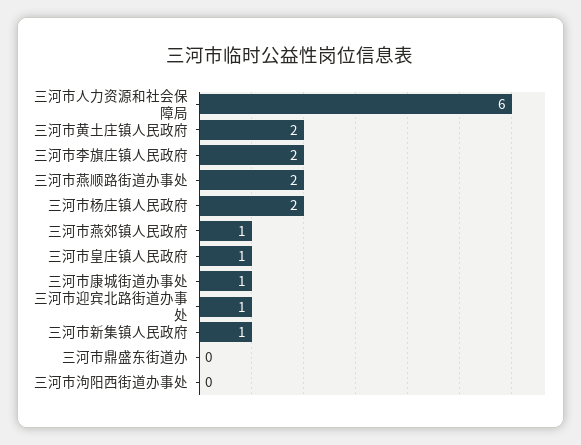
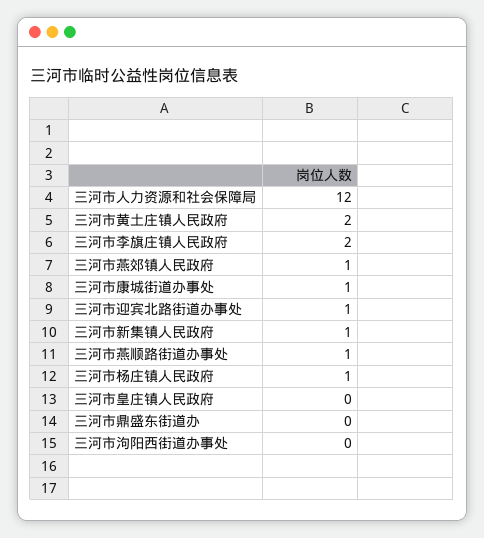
三河市人力资源和社会保障局: 6 -> 12
三河市燕顺路街道办事处: 2 -> 1
三河市杨庄镇人民政府: 2 -> 1
三河市皇庄镇人民政府: 1 -> 0

